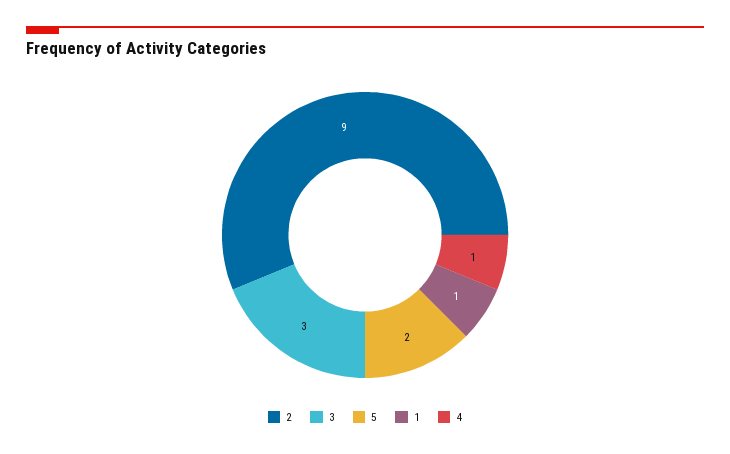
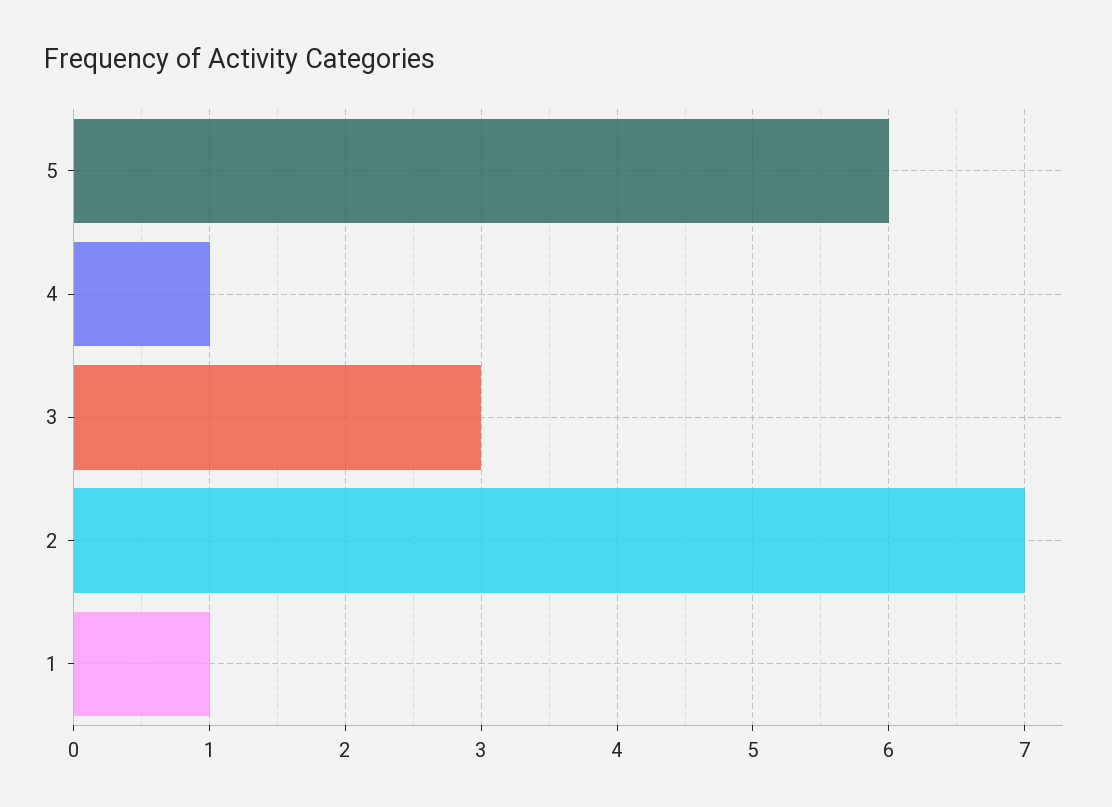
2: 9 -> 7
5: 2 -> 6

